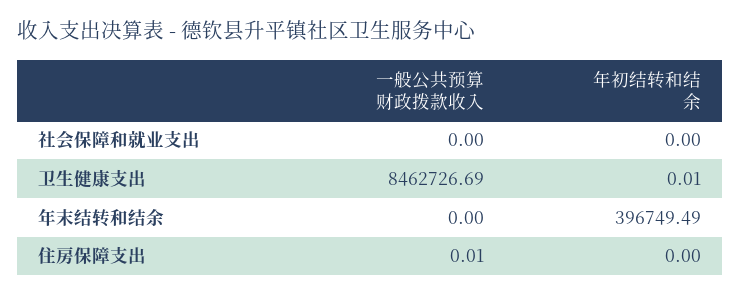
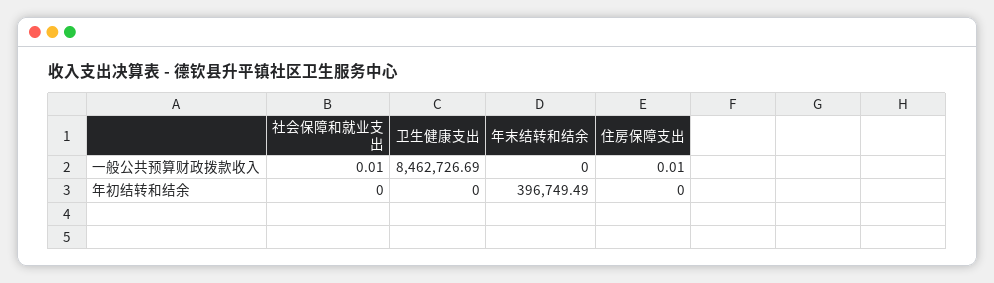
一般公共预算财政拨款收入, 社会保障和就业支出: 0 -> 0.01
年初结转和结余, 卫生健康支出: 0.01 -> 0

